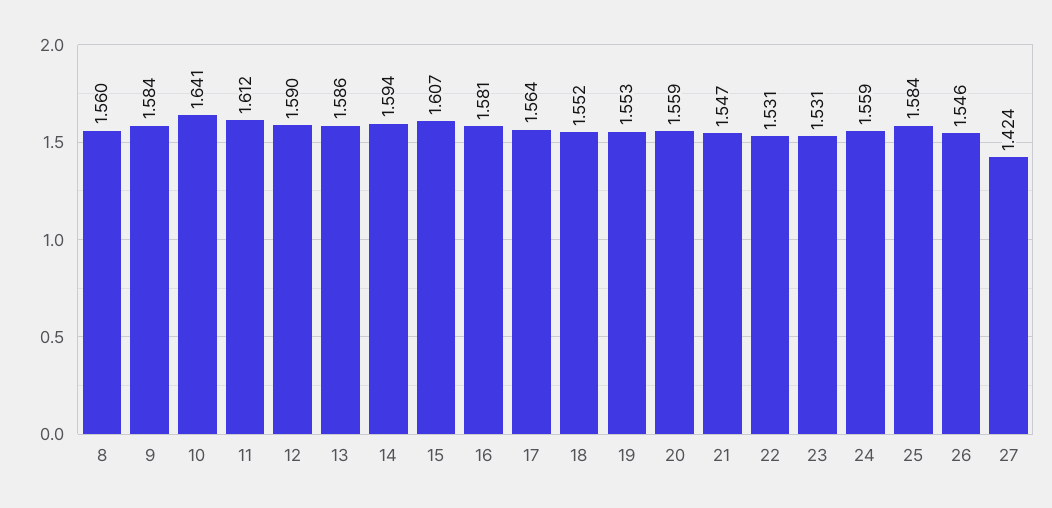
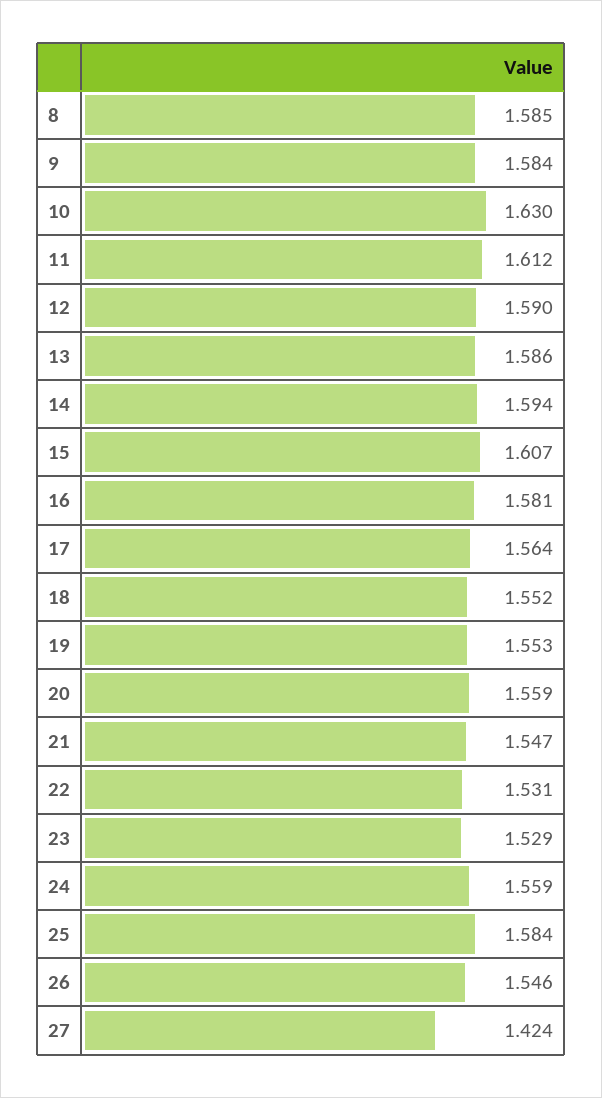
8: 1.56 -> 1.585
10: 1.641 -> 1.63
23: 1.531 -> 1.529

